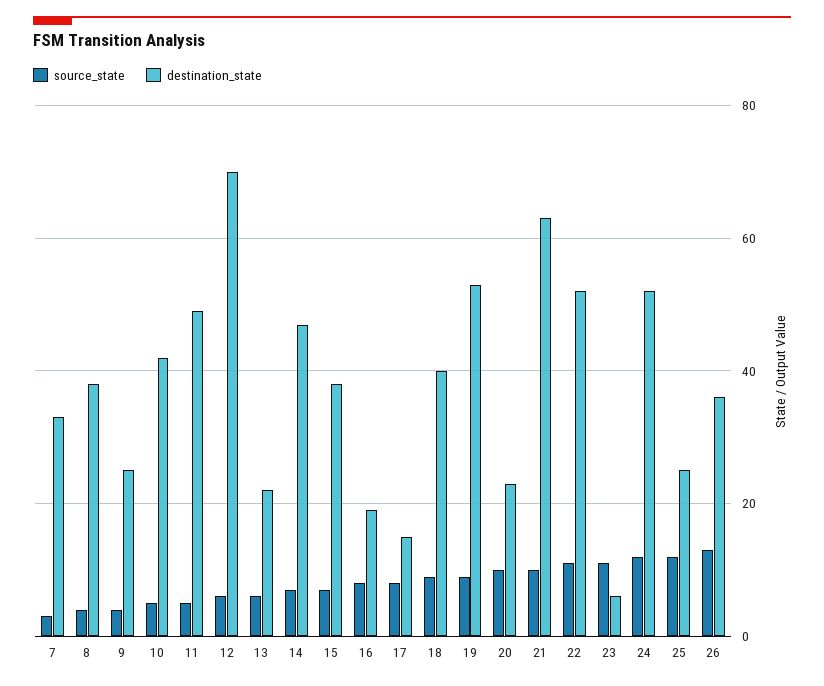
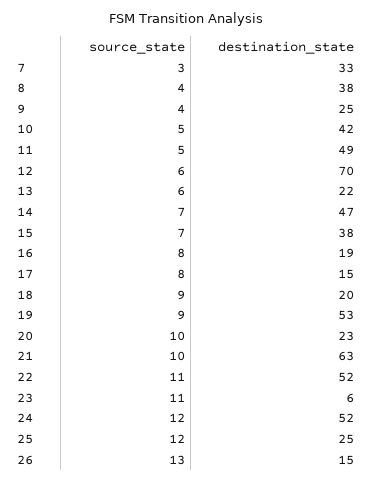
destination_state, 18: 40 -> 20
destination_state, 26: 35 -> 15

